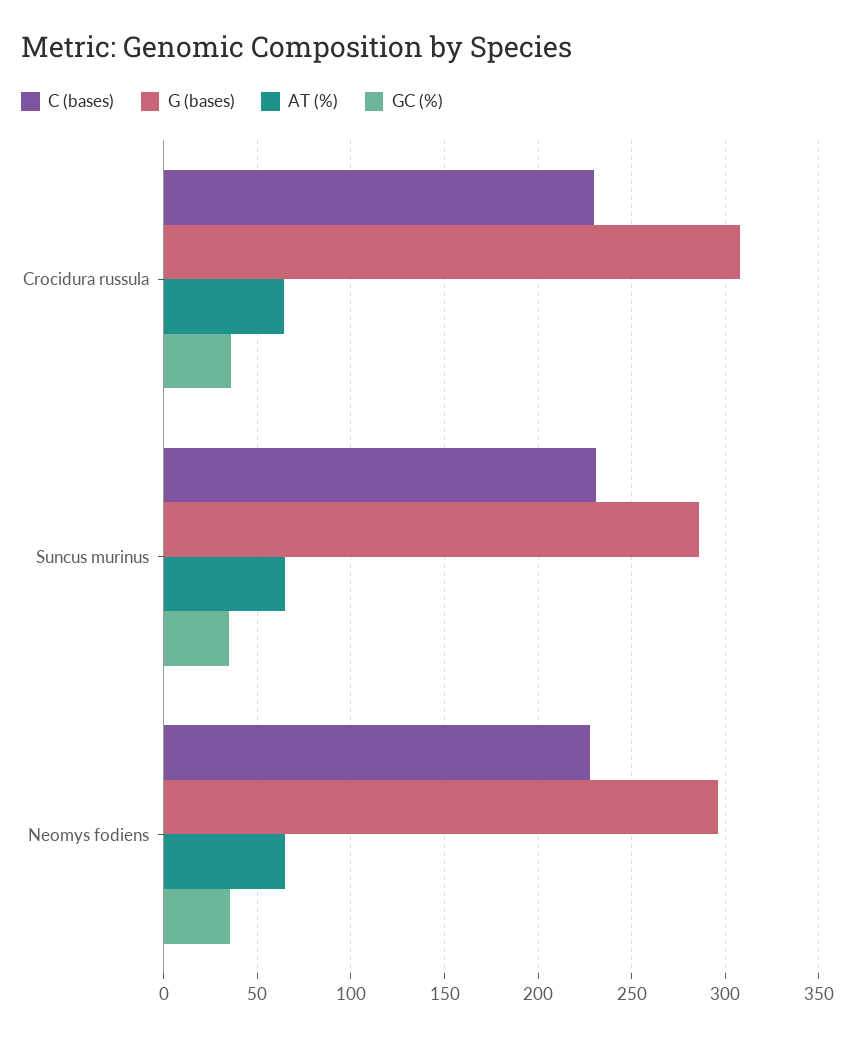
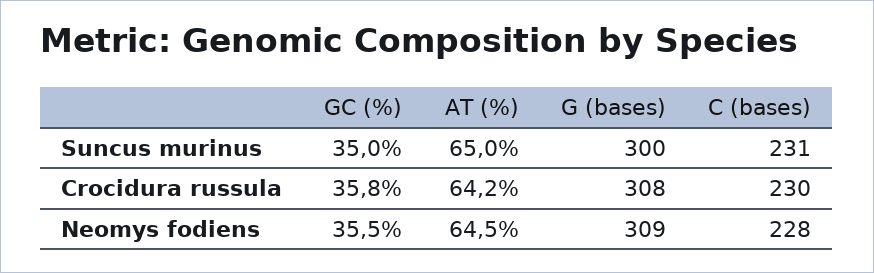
G (bases), Suncus murinus: 285 -> 300
G (bases), Neomys fodiens: 295 -> 309

